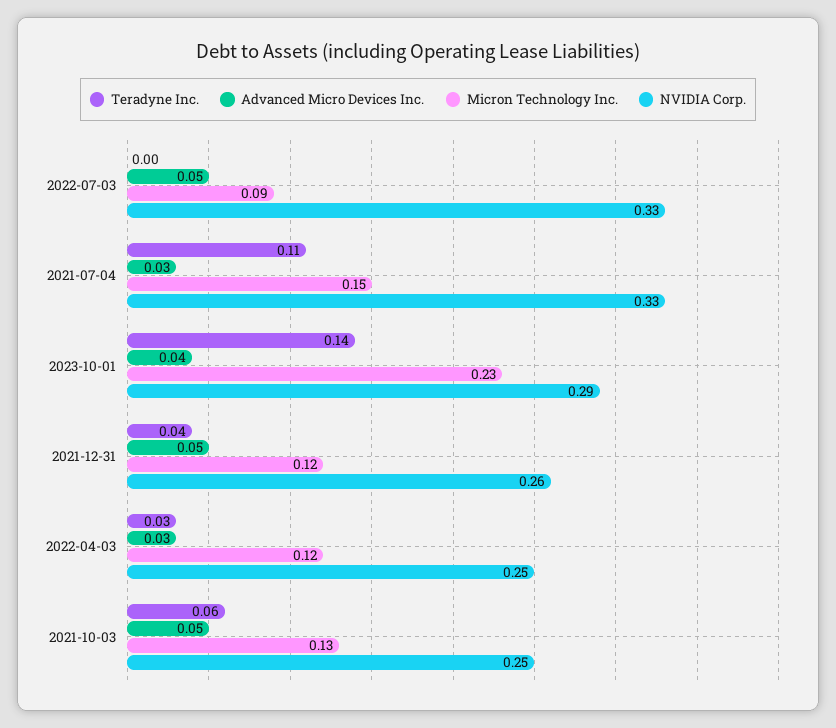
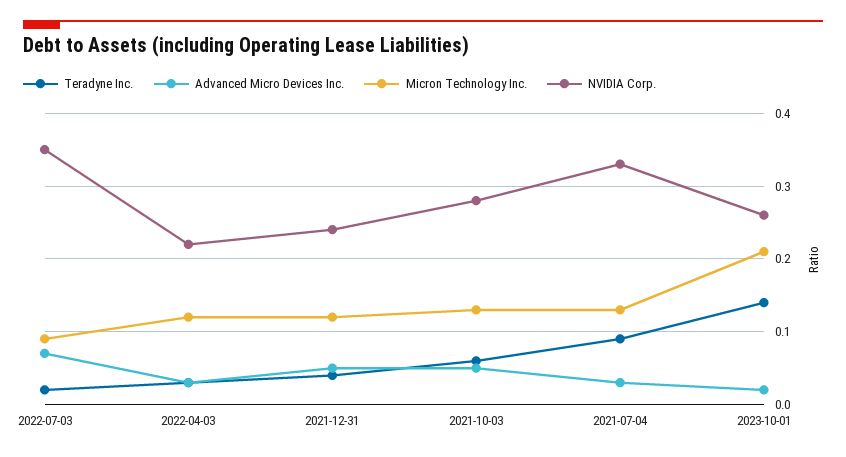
Teradyne Inc., 2022-07-03: 0 -> 0.02
Advanced Micro Devices Inc., 2022-07-03: 0.05 -> 0.07
NVIDIA Corp., 2022-07-03: 0.33 -> 0.35
Teradyne Inc., 2021-07-04: 0.11 -> 0.09
Micron Technology Inc., 2021-07-04: 0.15 -> 0.13
Advanced Micro Devices Inc., 2023-10-01: 0.04 -> 0.02
Micron Technology Inc., 2023-10-01: 0.23 -> 0.21
NVIDIA Corp., 2023-10-01: 0.29 -> 0.26
NVIDIA Corp., 2021-12-31: 0.26 -> 0.24
NVIDIA Corp., 2022-04-03: 0.25 -> 0.22
NVIDIA Corp., 2021-10-03: 0.25 -> 0.28

